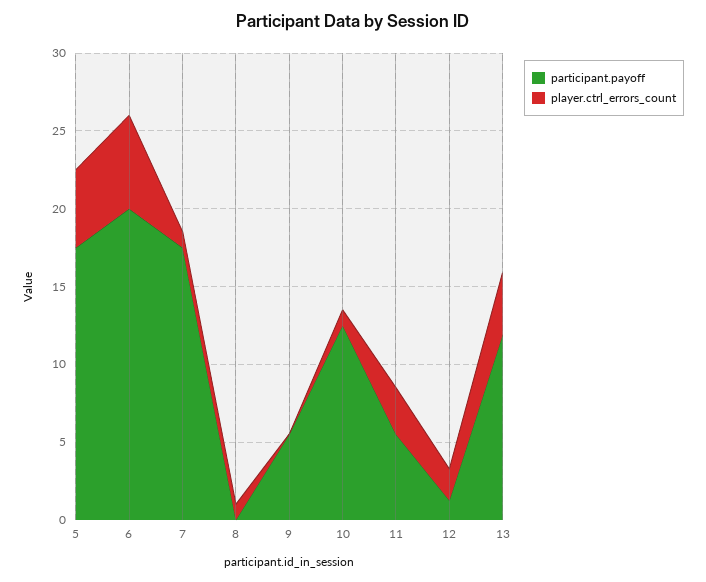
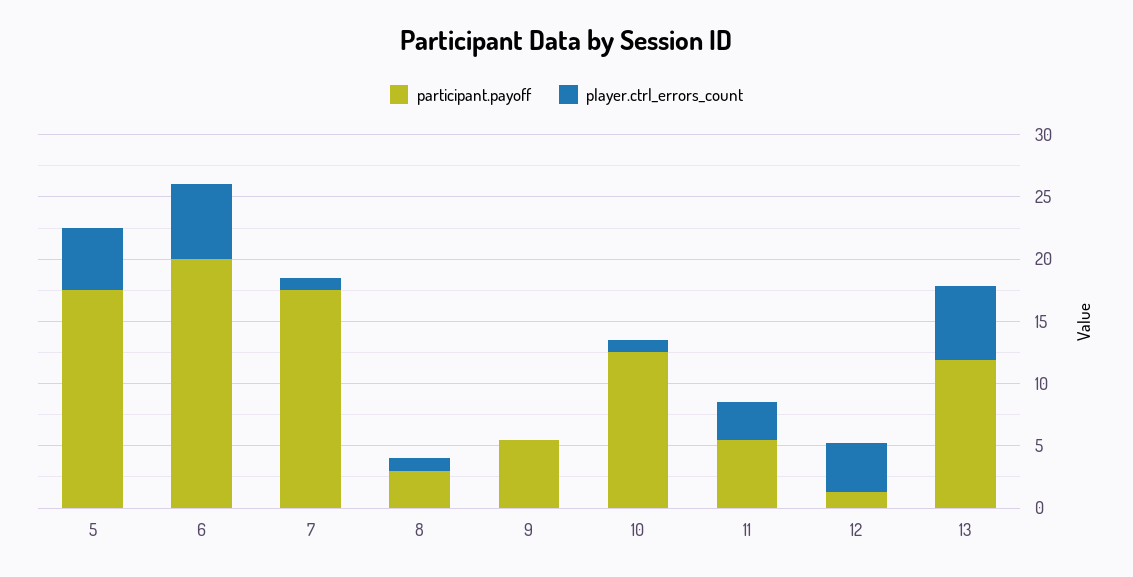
participant.payoff, 8: 0 -> 3
player.ctrl_errors_count, 12: 2 -> 4
player.ctrl_errors_count, 13: 4 -> 6

